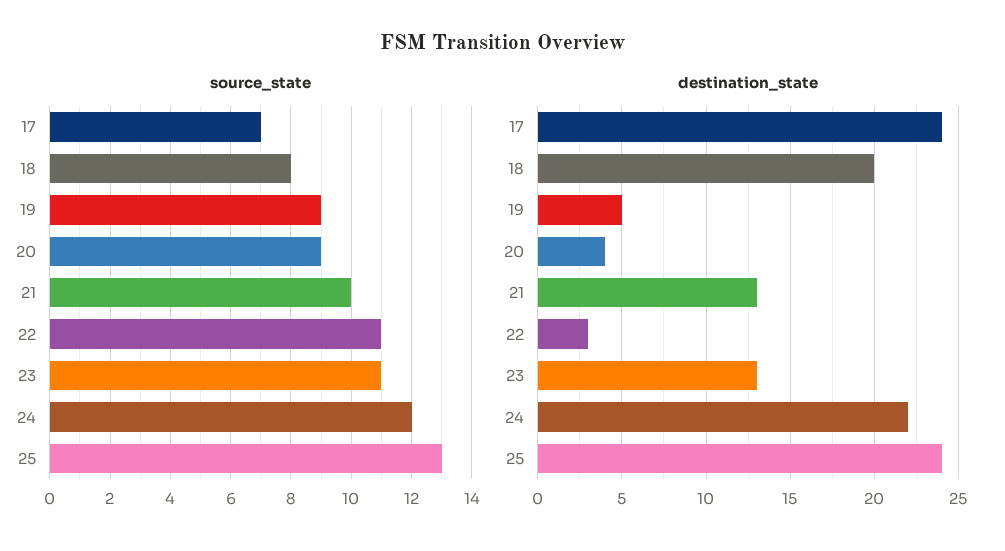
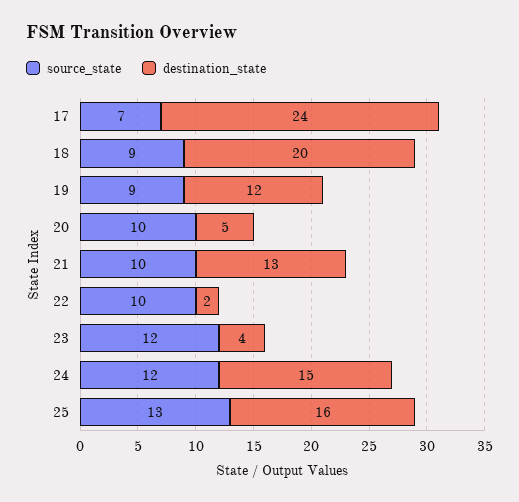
source_state, 18: 8 -> 9
source_state, 20: 9 -> 10
source_state, 22: 11 -> 10
source_state, 23: 11 -> 12
destination_state, 19: 5 -> 12
destination_state, 20: 4 -> 5
destination_state, 22: 3 -> 2
destination_state, 23: 13 -> 4
destination_state, 24: 22 -> 15
destination_state, 25: 24 -> 16

